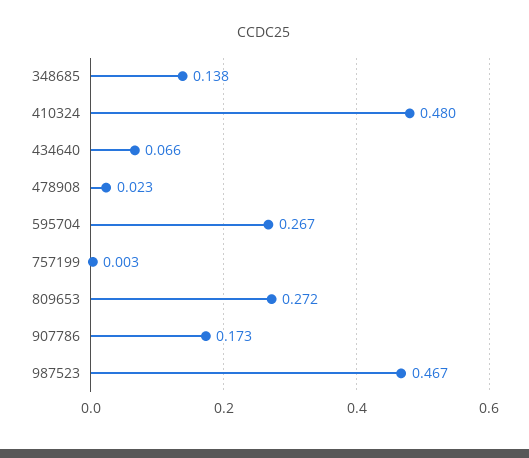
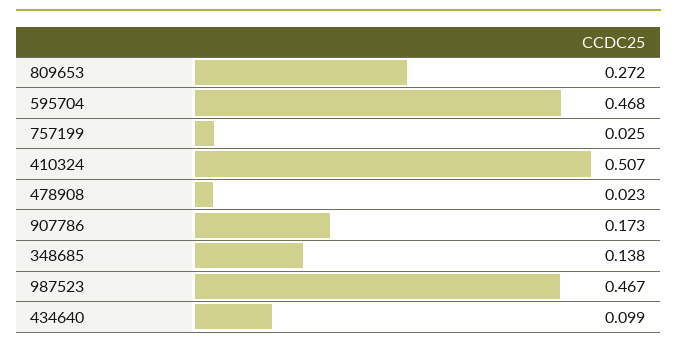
410324: 0.48 -> 0.507
434640: 0.066 -> 0.099
595704: 0.267 -> 0.468
757199: 0.003 -> 0.025

